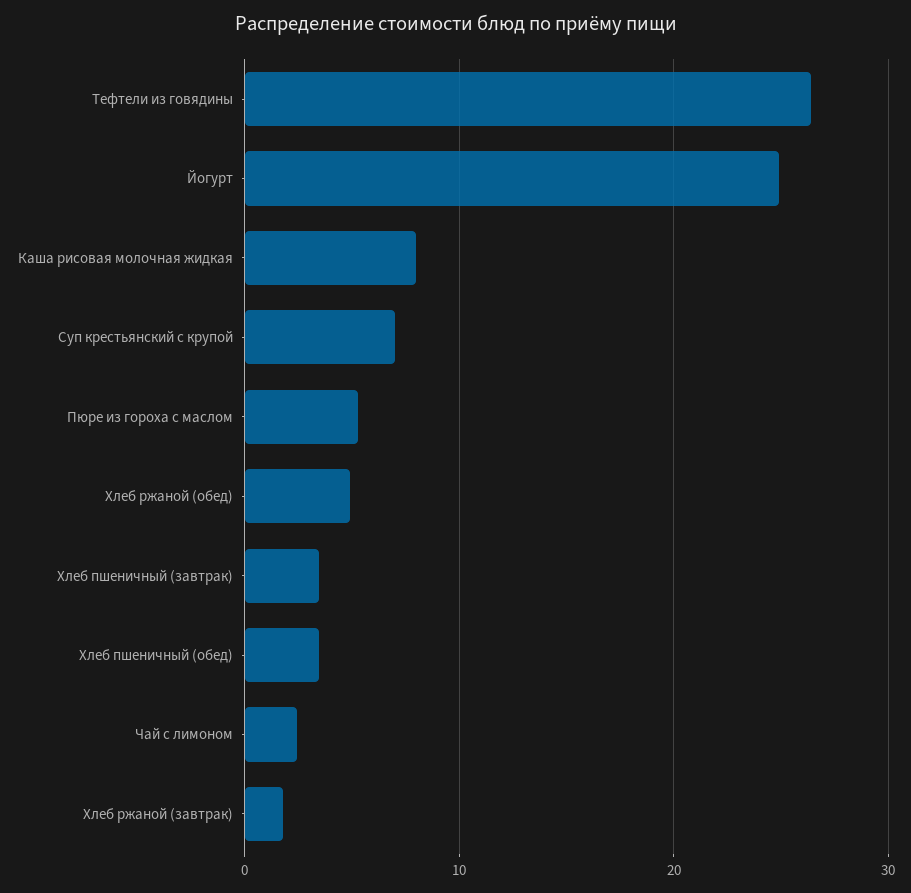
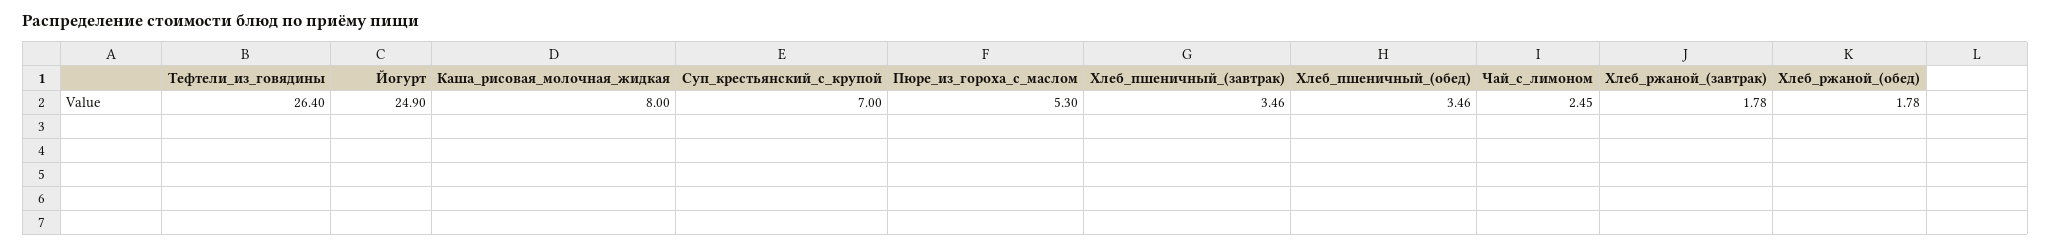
Хлеб ржаной (обед): 5 -> 1.78

